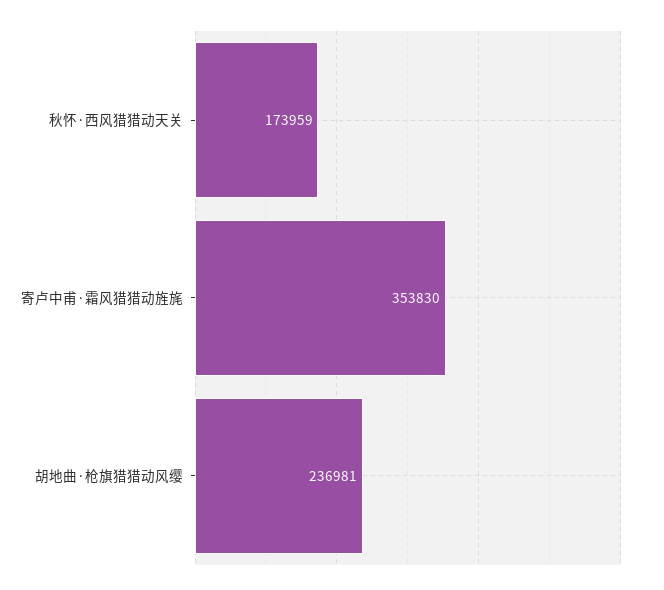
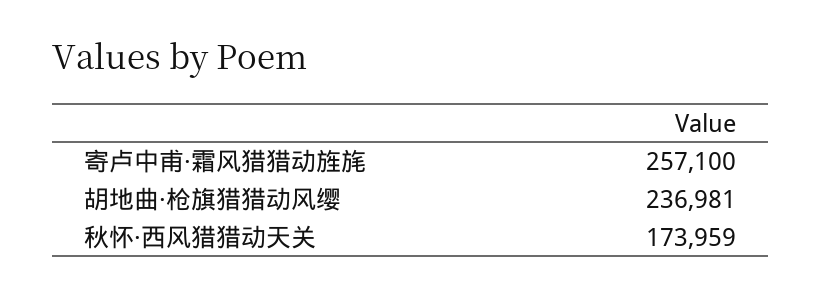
寄卢中甫·霜风猎猎动旌旄: 353830 -> 257100

